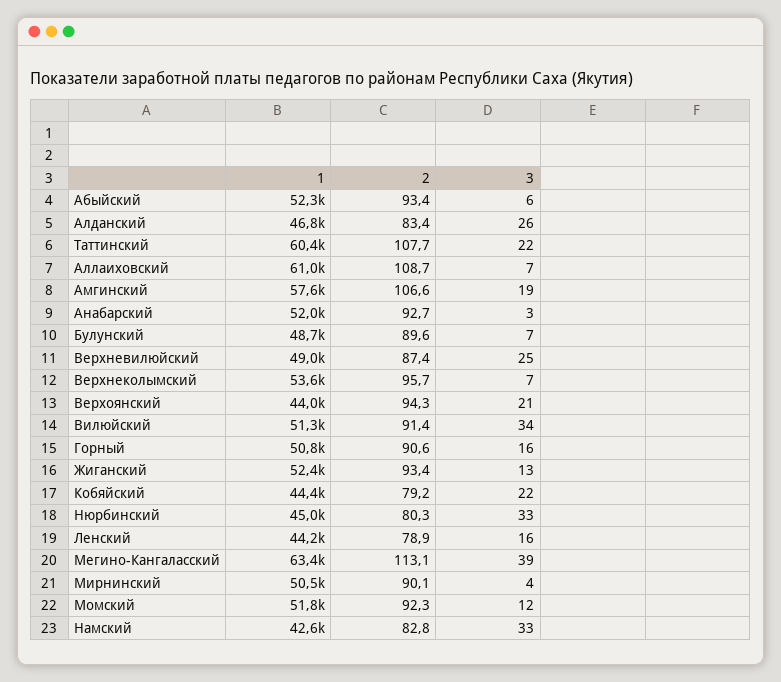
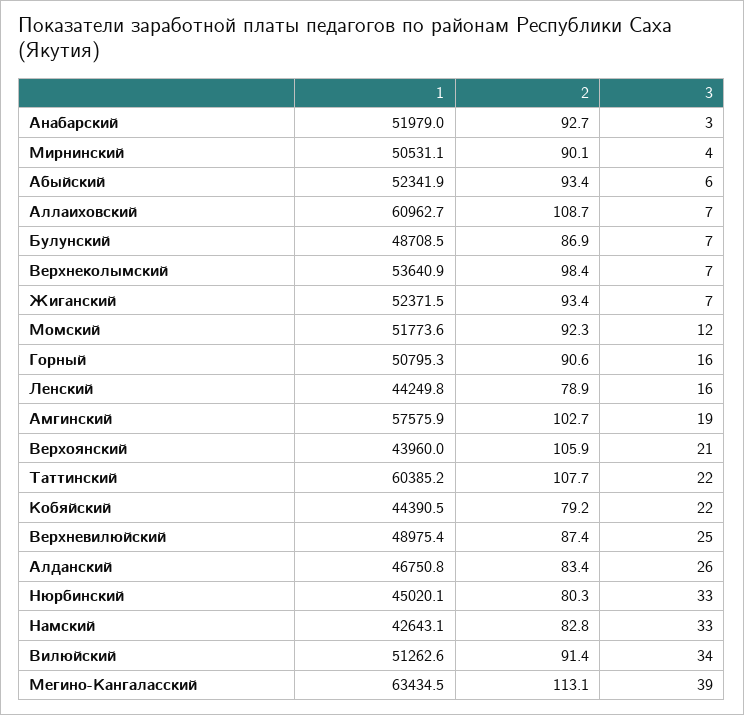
2, Амгинский: 106.6 -> 102.7
2, Булунский: 89.6 -> 86.9
2, Верхнеколымский: 95.7 -> 98.4
2, Верхоянский: 94.3 -> 105.9
3, Жиганский: 13 -> 7

